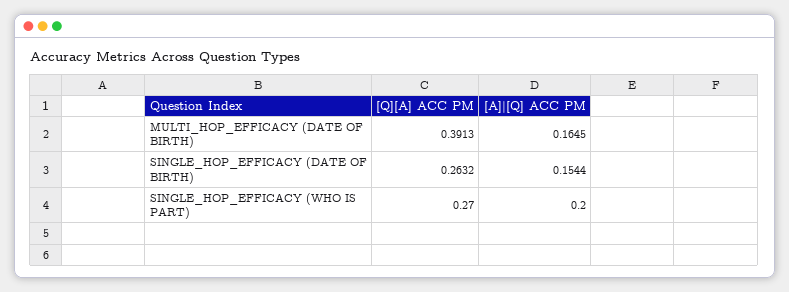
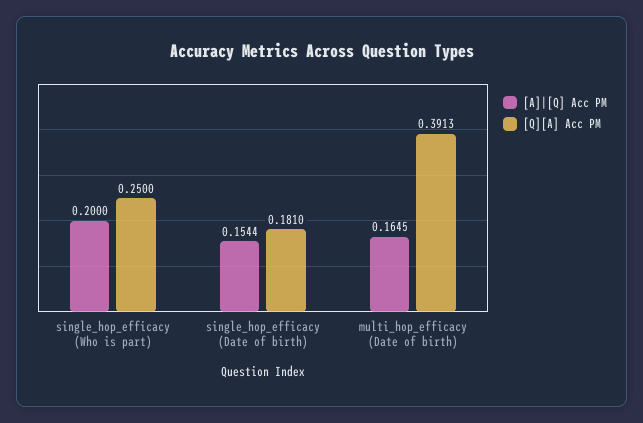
[Q][A] ACC PM, SINGLE_HOP_EFFICACY (DATE OF BIRTH): 0.2632 -> 0.181
[Q][A] ACC PM, SINGLE_HOP_EFFICACY (WHO IS PART): 0.27 -> 0.25

